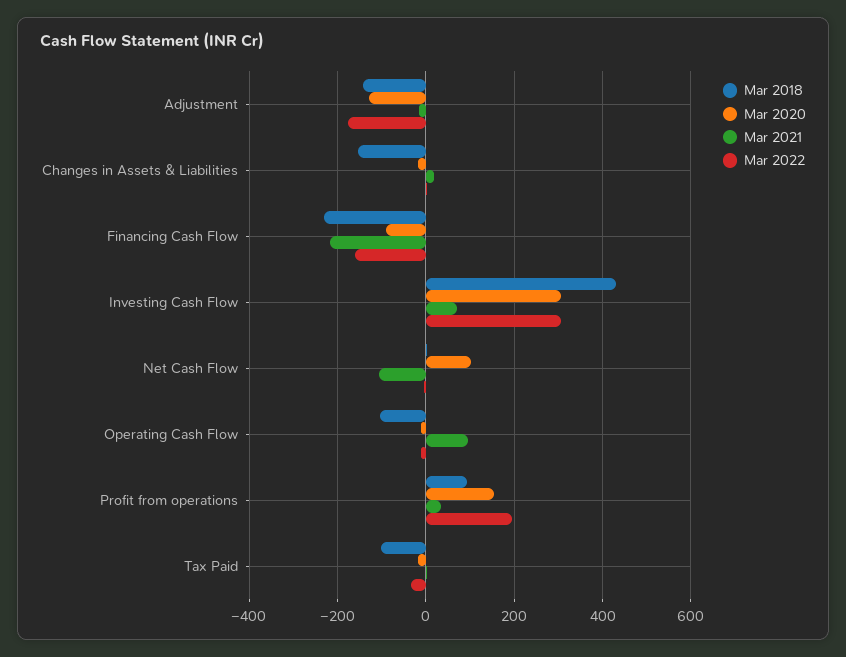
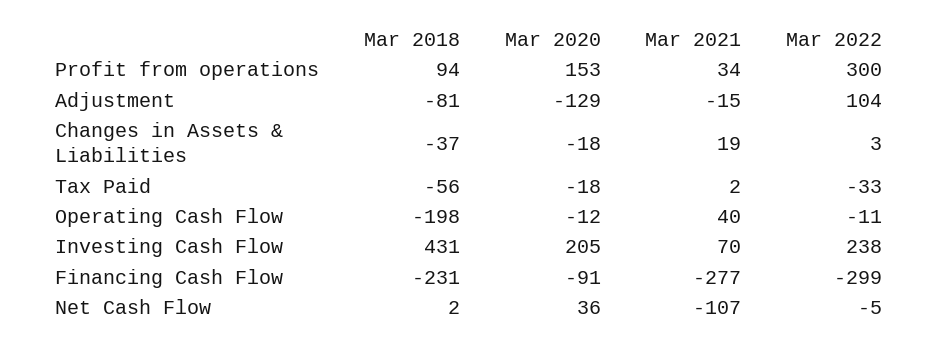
Mar 2018, Adjustment: -140 -> -81
Mar 2022, Adjustment: -180 -> 104
Mar 2018, Changes in Assets & Liabilities: -160 -> -37
Mar 2021, Financing Cash Flow: -220 -> -277
Mar 2022, Financing Cash Flow: -160 -> -299
Mar 2020, Investing Cash Flow: 300 -> 205
Mar 2022, Investing Cash Flow: 300 -> 238
Mar 2020, Net Cash Flow: 100 -> 36
Mar 2018, Operating Cash Flow: -100 -> -198
Mar 2021, Operating Cash Flow: 100 -> 40
Mar 2022, Profit from operations: 200 -> 300
Mar 2018, Tax Paid: -100 -> -56

